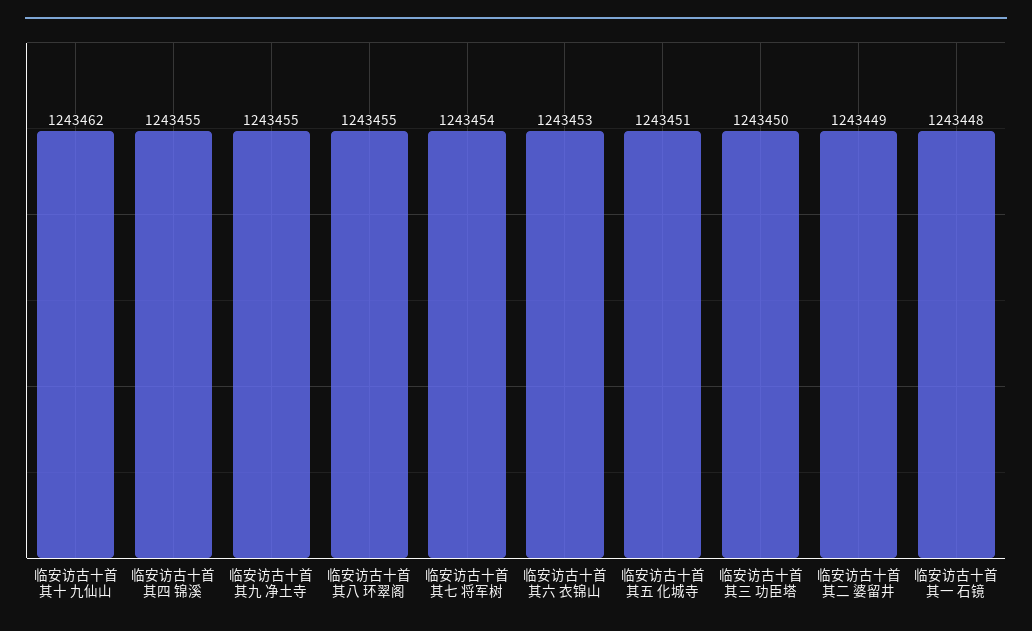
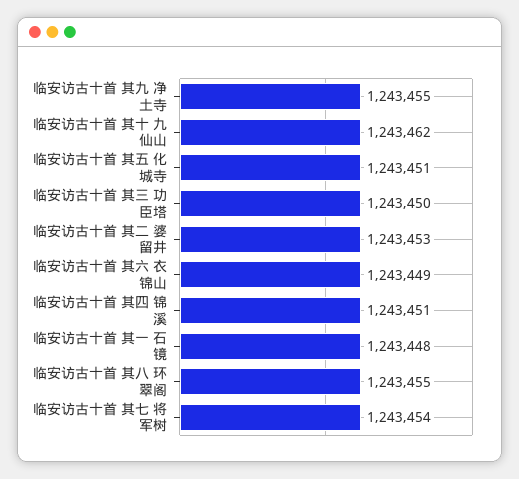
临安访古十首 其四 锦溪: 1243455 -> 1243451
临安访古十首 其六 衣锦山: 1243453 -> 1243449
临安访古十首 其二 婆留井: 1243449 -> 1243453

